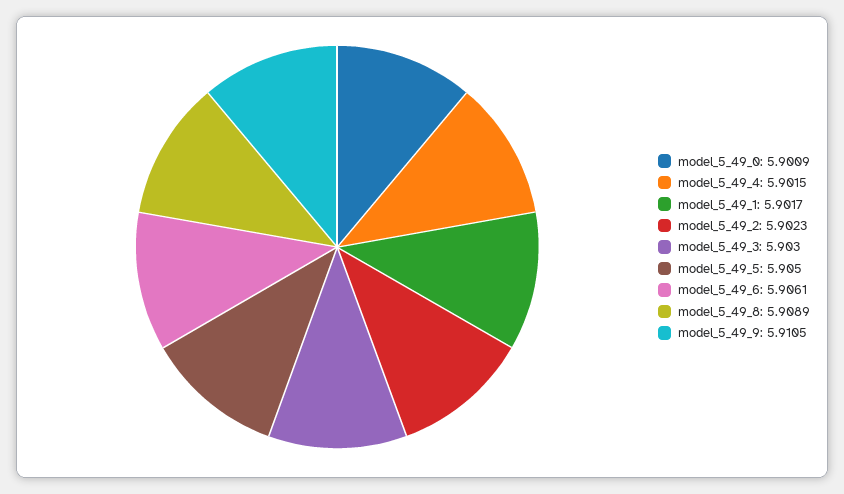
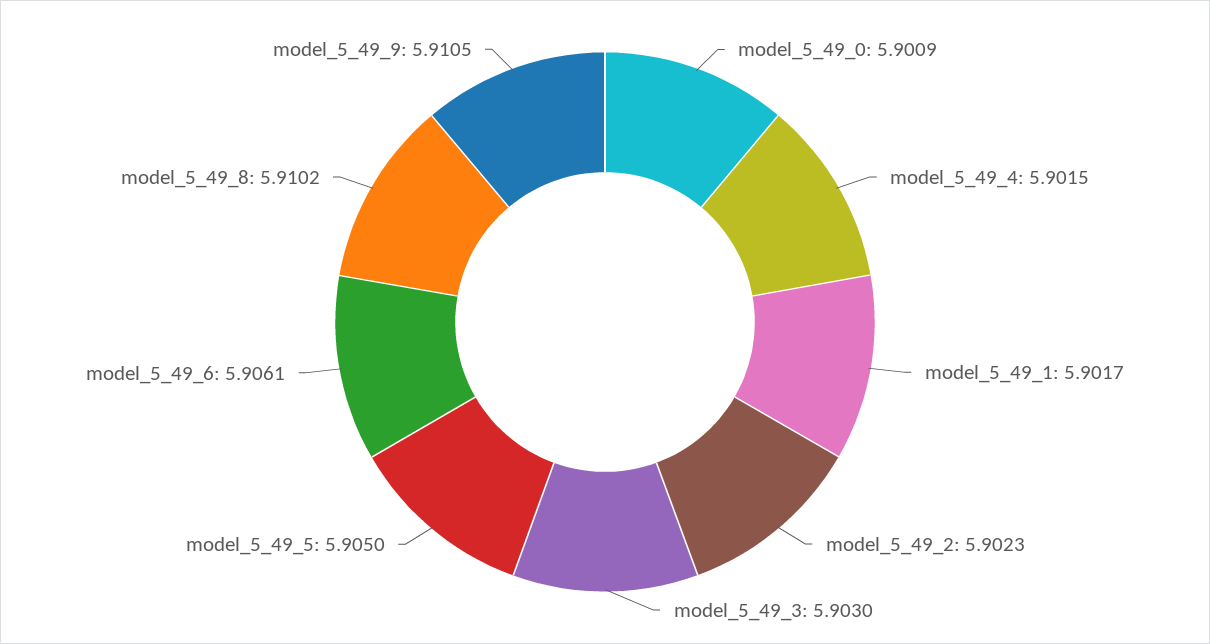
model_5_49_8: 5.9089 -> 5.9102

